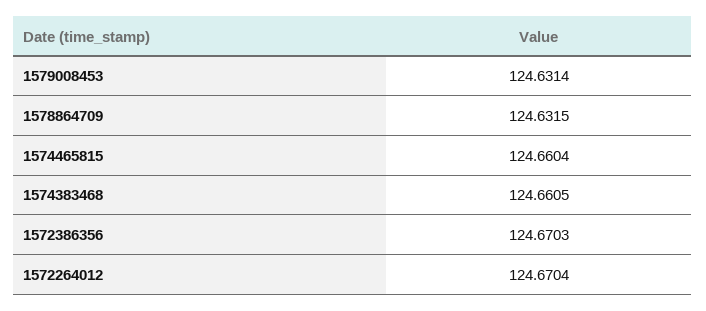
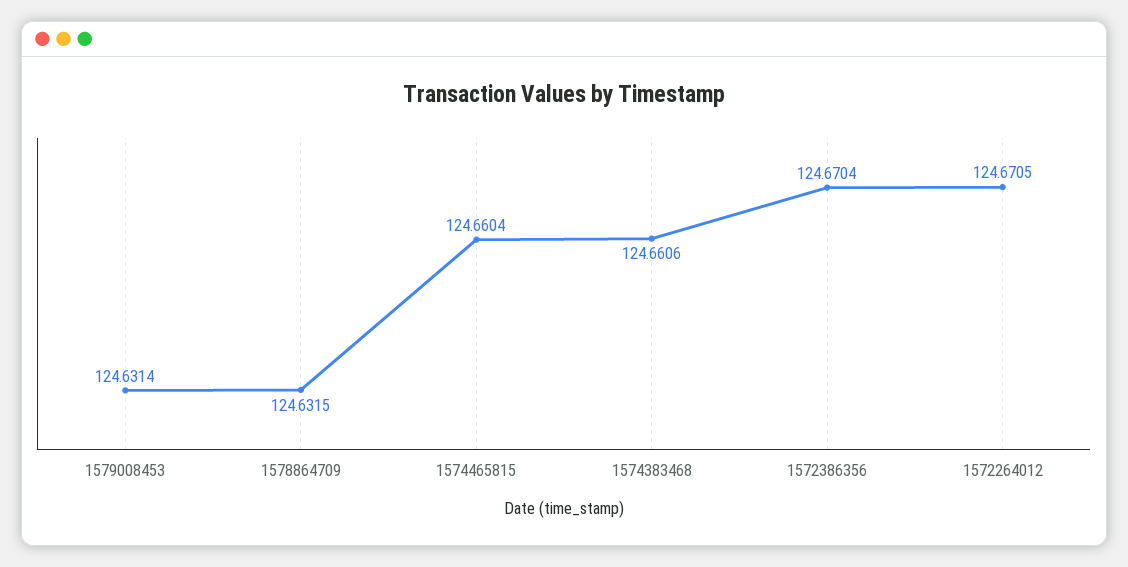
1574383468: 124.6605 -> 124.6606
1572386356: 124.6703 -> 124.6704
1572264012: 124.6704 -> 124.6705

